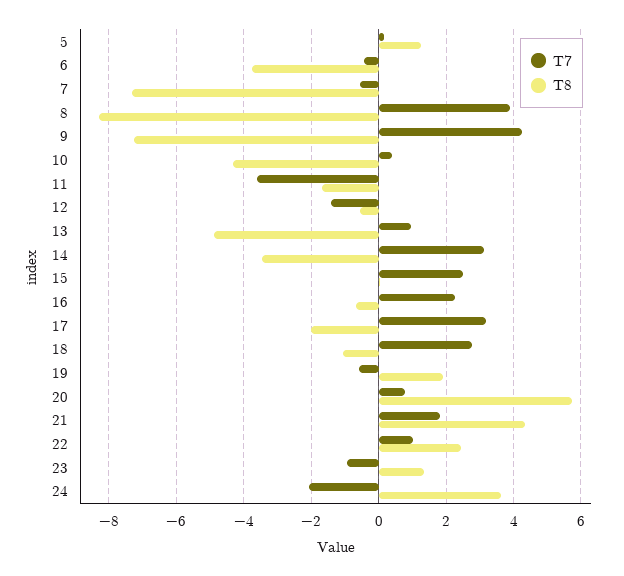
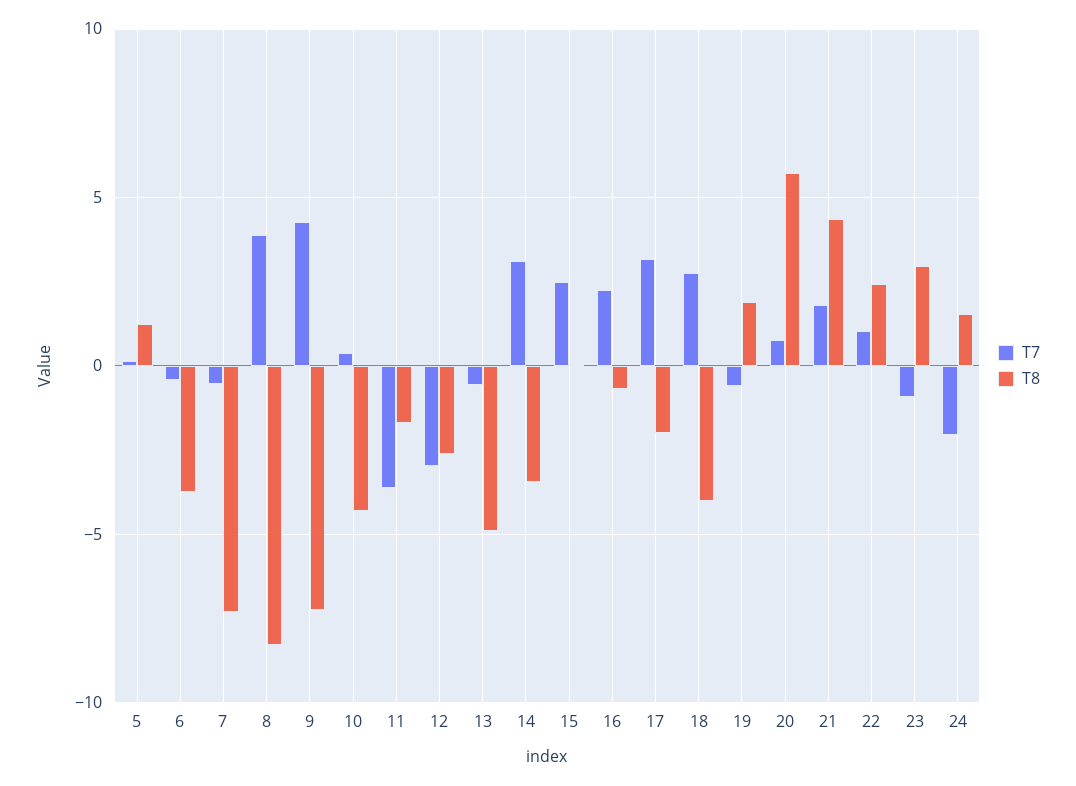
T7, 12: -1.4 -> -3
T8, 12: -0.6 -> -2.5
T7, 13: 1 -> -0.5
T8, 18: -1 -> -4
T8, 23: 1.4 -> 3
T8, 24: 3.6 -> 1.5

